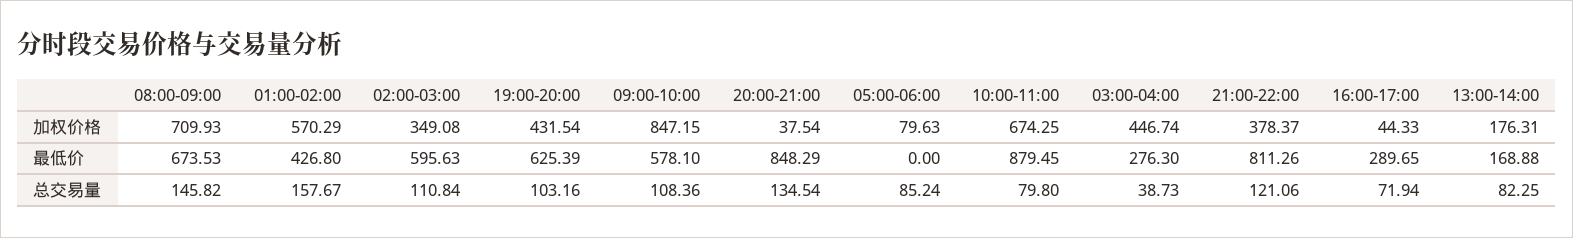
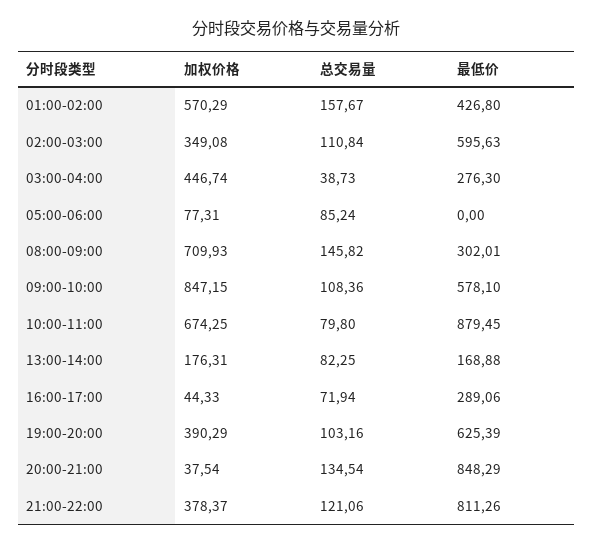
19:00-20:00, 加权价格: 431.54 -> 390.29
05:00-06:00, 加权价格: 79.63 -> 77.31
08:00-09:00, 最低价: 673.53 -> 302.01
16:00-17:00, 最低价: 289.65 -> 289.06

